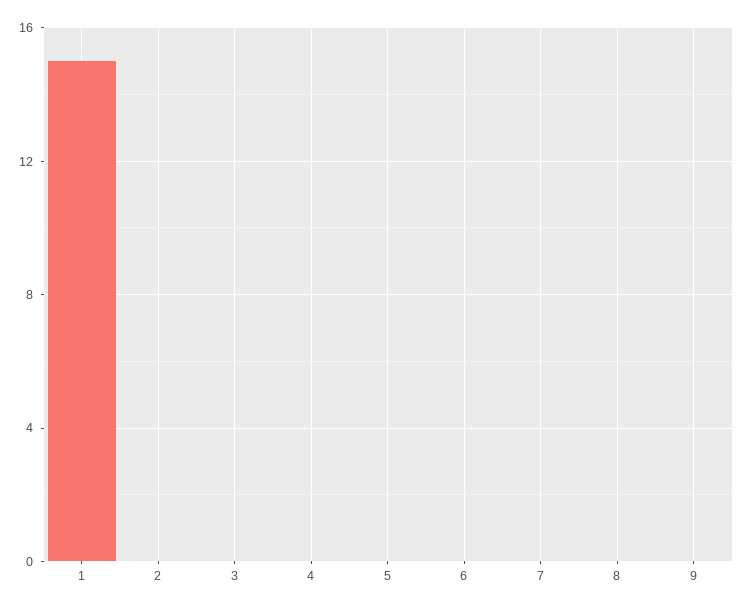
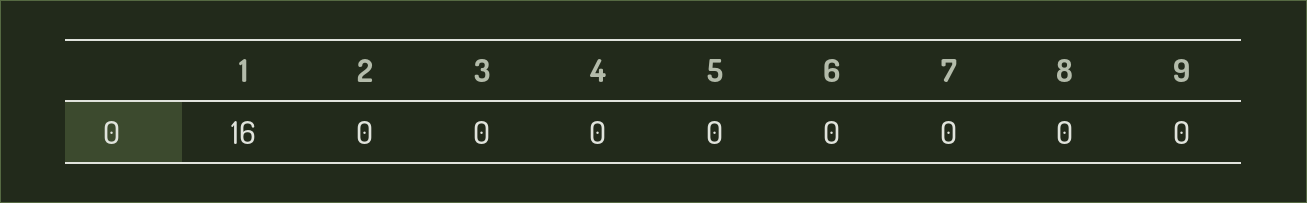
1: 15 -> 16

